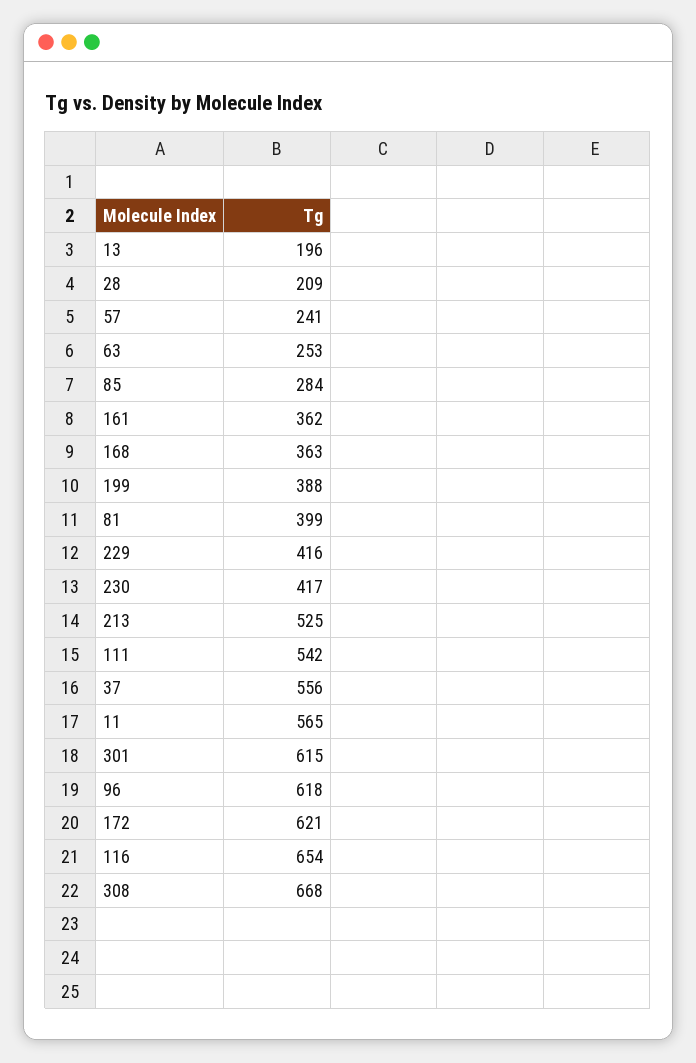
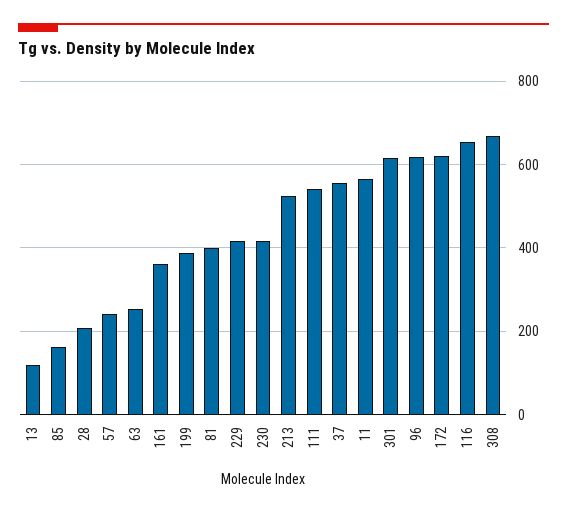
13: 196 -> 120
85: 284 -> 160
168: 363 -> none

